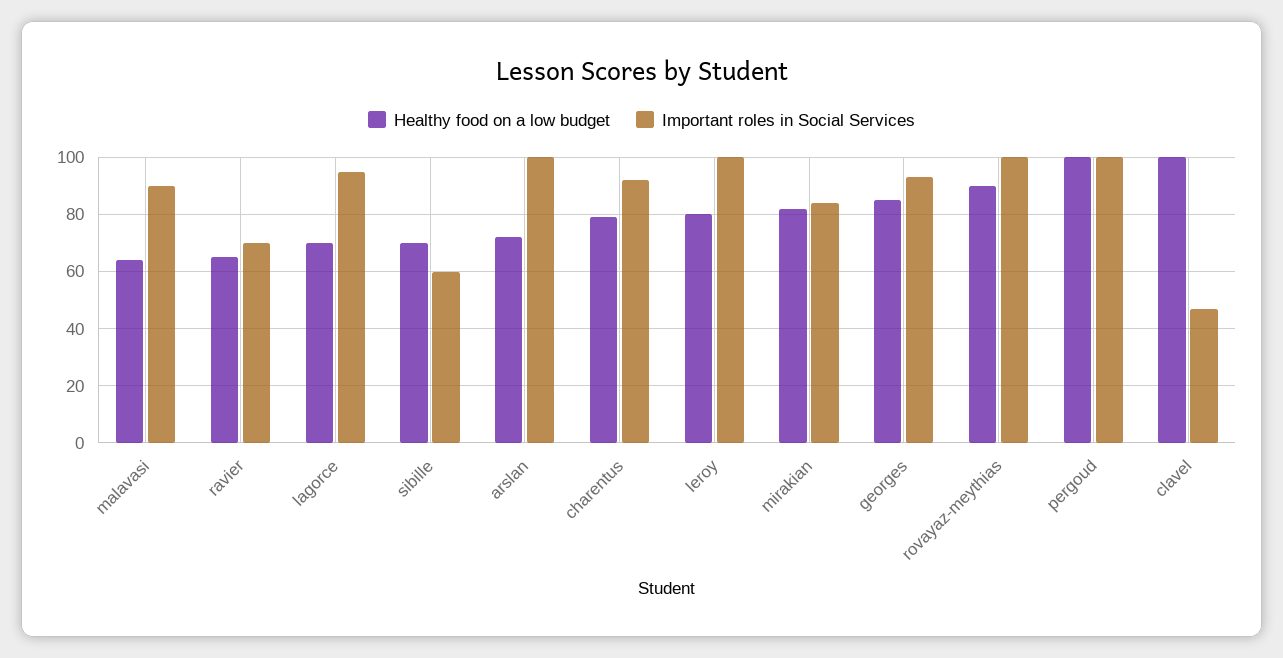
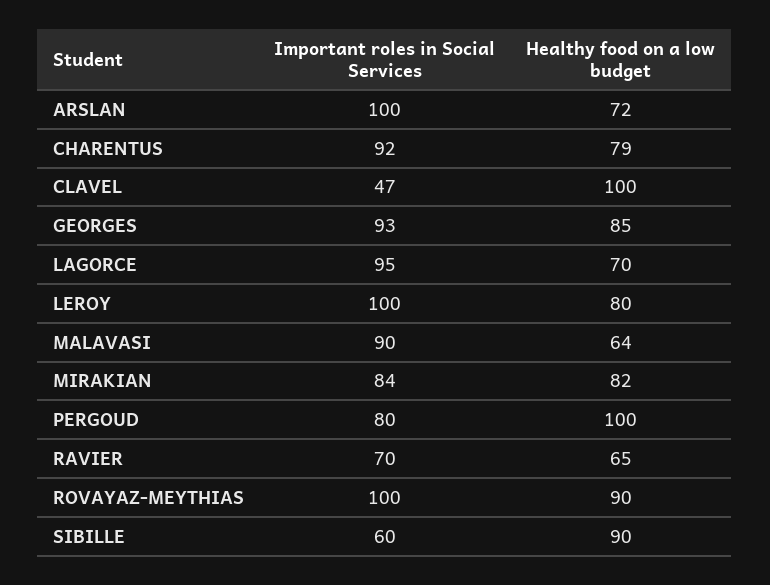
Healthy food on a low budget, sibille: 70 -> 90
Important roles in Social Services, pergoud: 100 -> 80

